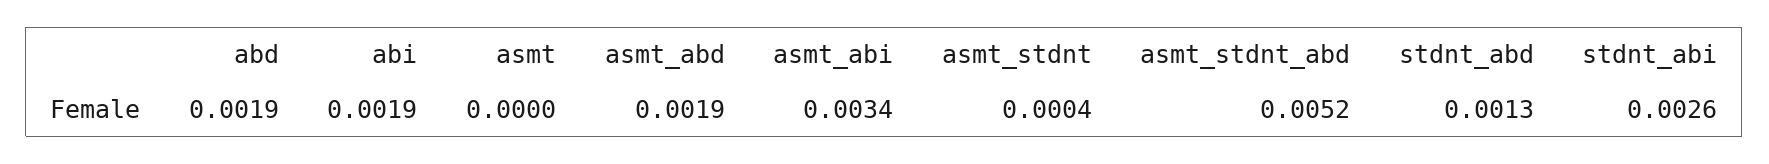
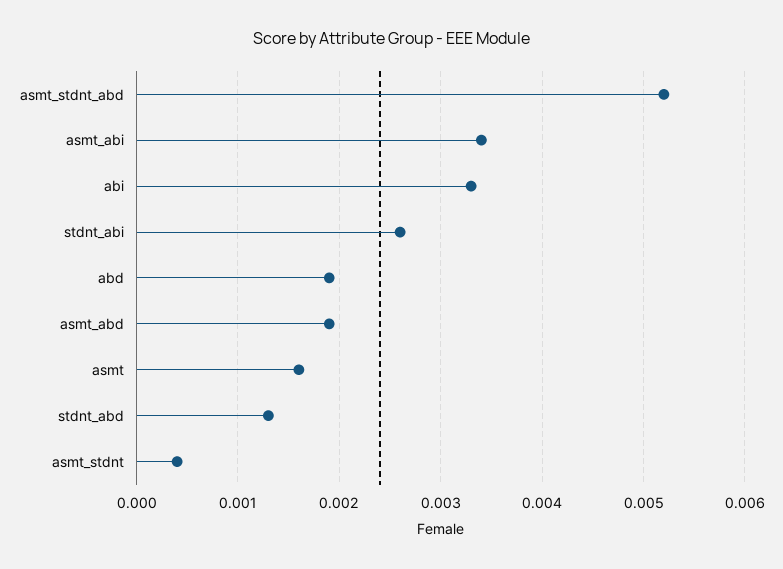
abi: 0.0019 -> 0.0033
asmt: 0 -> 0.0016

